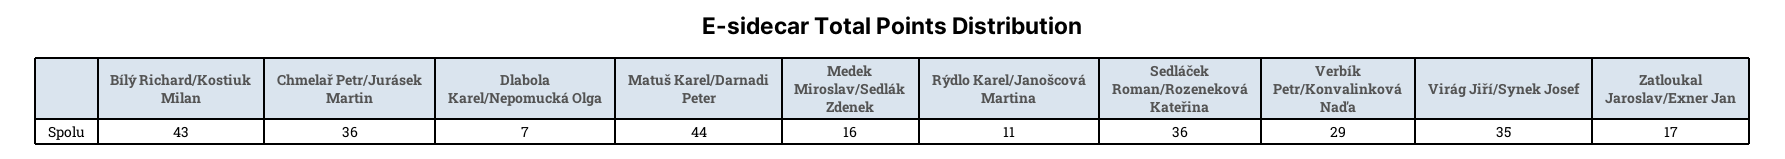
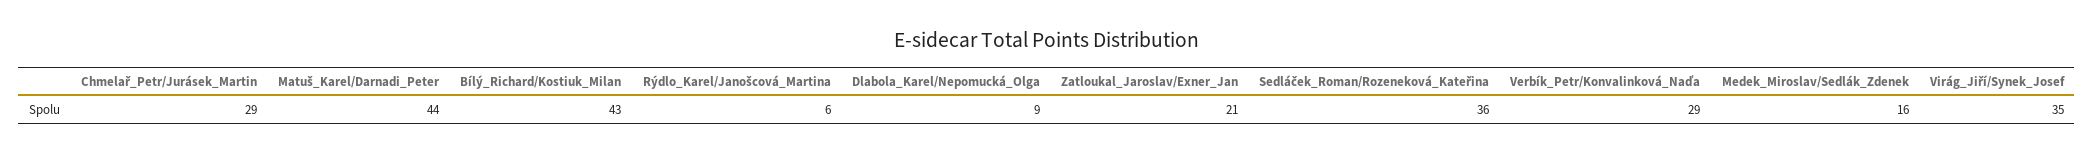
Chmelař Petr/Jurásek Martin: 36 -> 29
Dlabola Karel/Nepomucká Olga: 7 -> 9
Rýdlo Karel/Janošcová Martina: 11 -> 6
Zatloukal Jaroslav/Exner Jan: 17 -> 21

